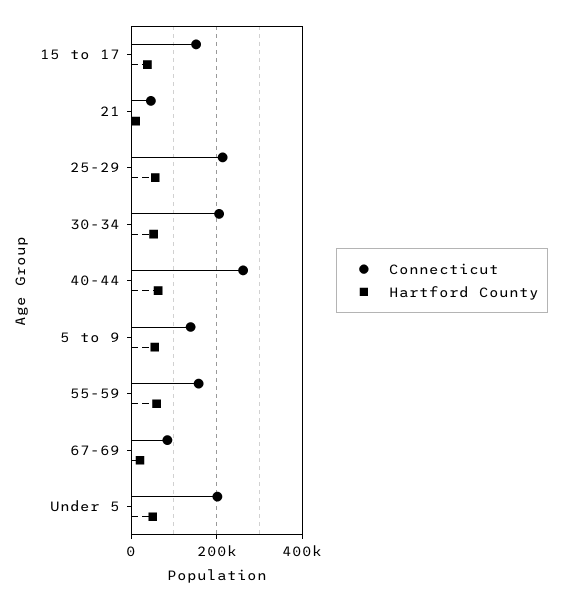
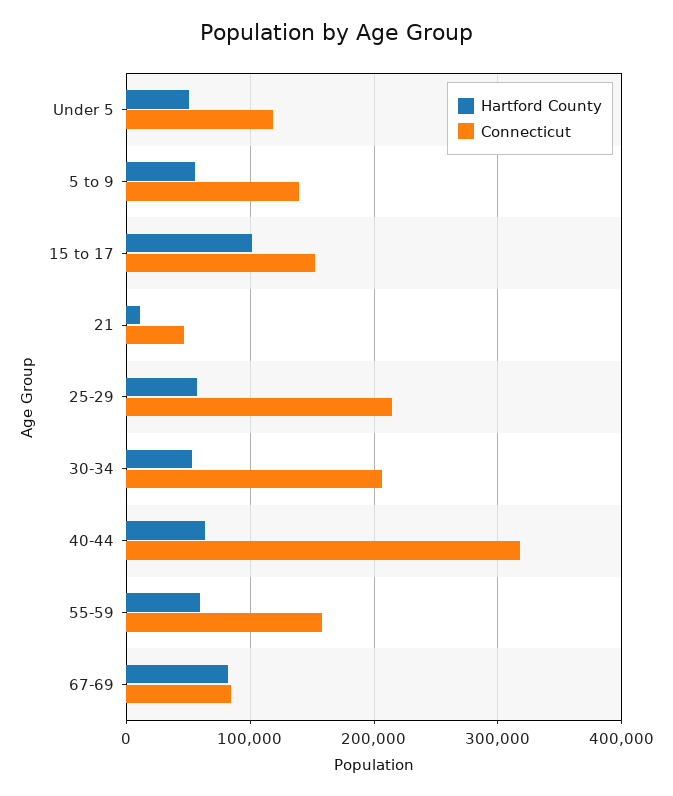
Hartford County, 15 to 17: 40000 -> 100000
Connecticut, 40-44: 260000 -> 320000
Hartford County, 67-69: 20000 -> 80000
Connecticut, Under 5: 200000 -> 120000

